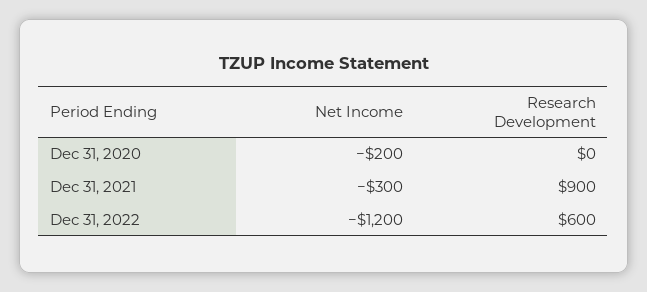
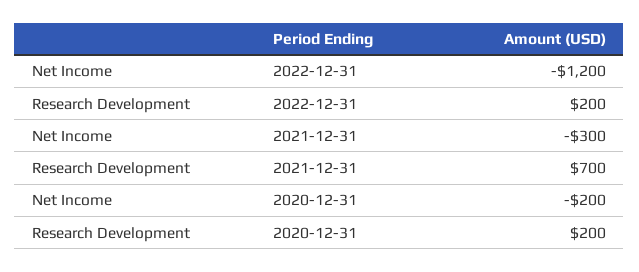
Research Development, Dec 31, 2020: 0 -> 200
Research Development, Dec 31, 2021: 900 -> 700
Research Development, Dec 31, 2022: 600 -> 200

